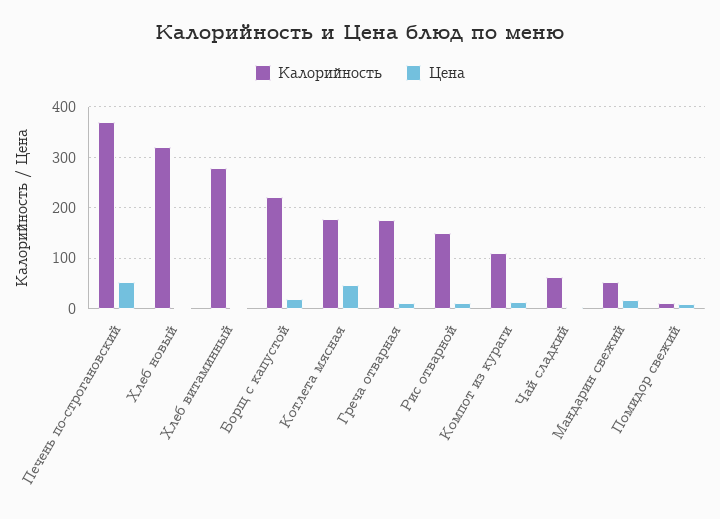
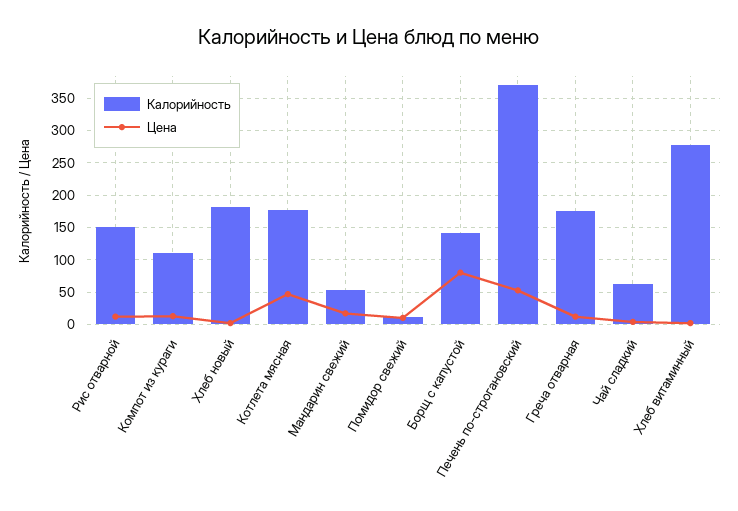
Калорийность, Хлеб новый: 320 -> 180
Калорийность, Борщ с капустой: 220 -> 140
Цена, Борщ с капустой: 20 -> 80

